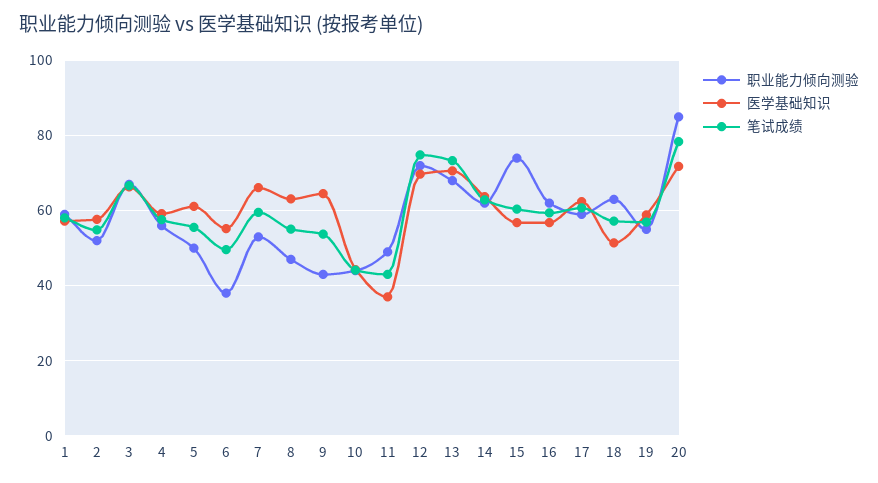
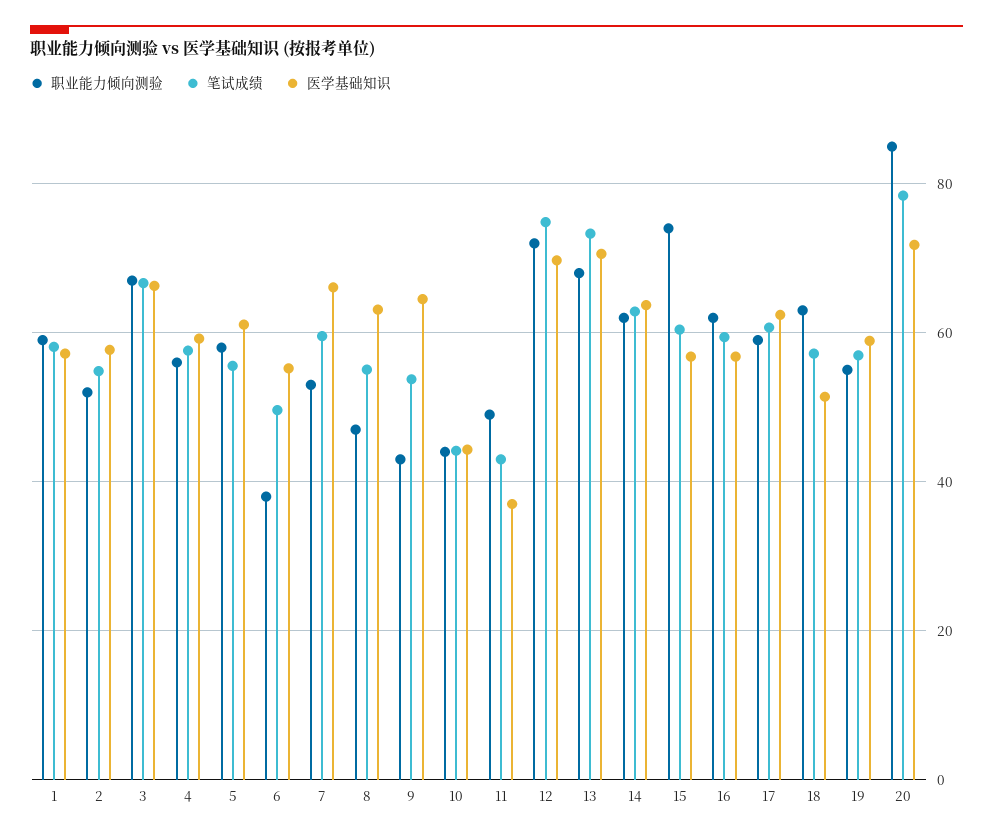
职业能力倾向测验, 5: 50 -> 58

